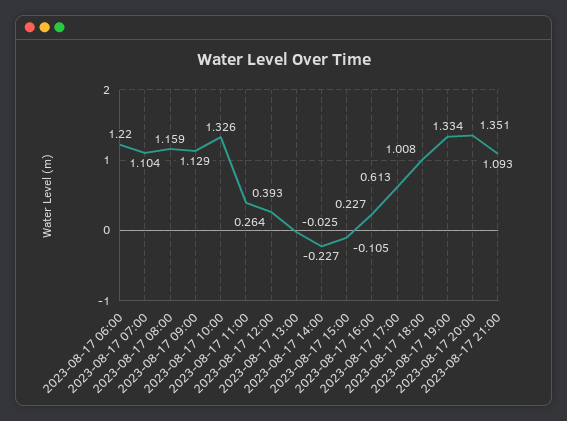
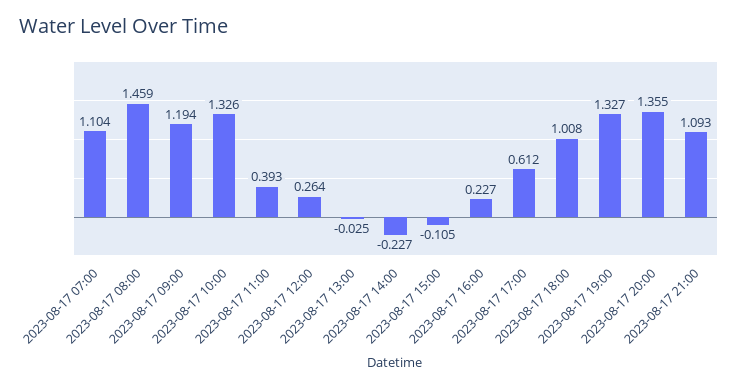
2023-08-17 06:00: 1.22 -> none
2023-08-17 08:00: 1.159 -> 1.459
2023-08-17 09:00: 1.129 -> 1.194
2023-08-17 17:00: 0.613 -> 0.612
2023-08-17 19:00: 1.334 -> 1.327
2023-08-17 20:00: 1.351 -> 1.355

